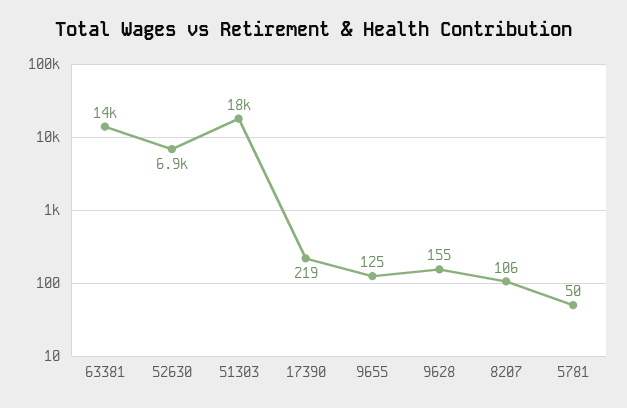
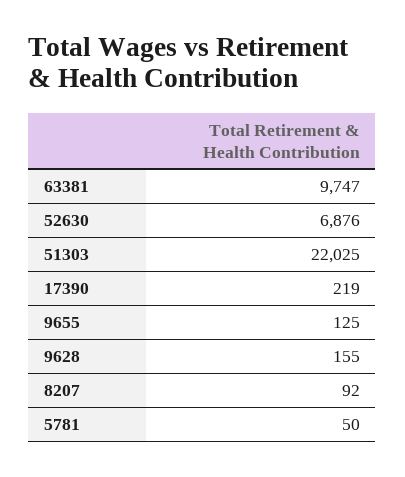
63381: 14000 -> 9747
51303: 18000 -> 22025
8207: 106 -> 92

